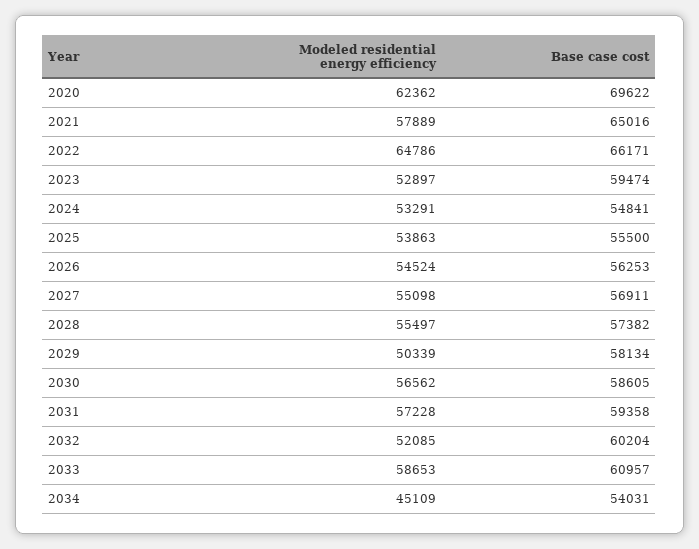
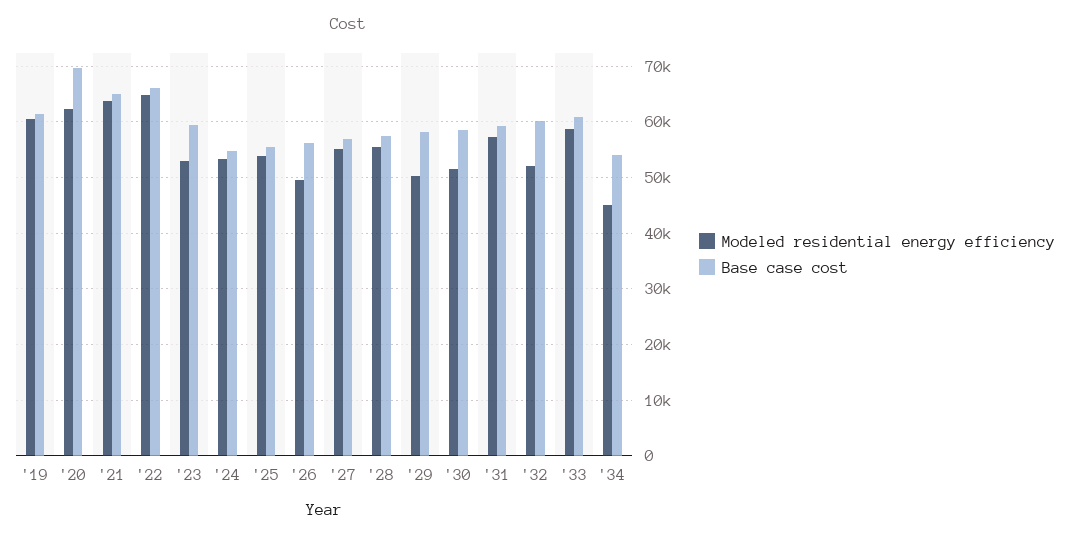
Modeled residential energy efficiency, 2021: 57889 -> 64000
Modeled residential energy efficiency, 2026: 54524 -> 50000
Modeled residential energy efficiency, 2030: 56562 -> 52000
Modeled residential energy efficiency, '19: none -> 60000
Base case cost, '19: none -> 62000

